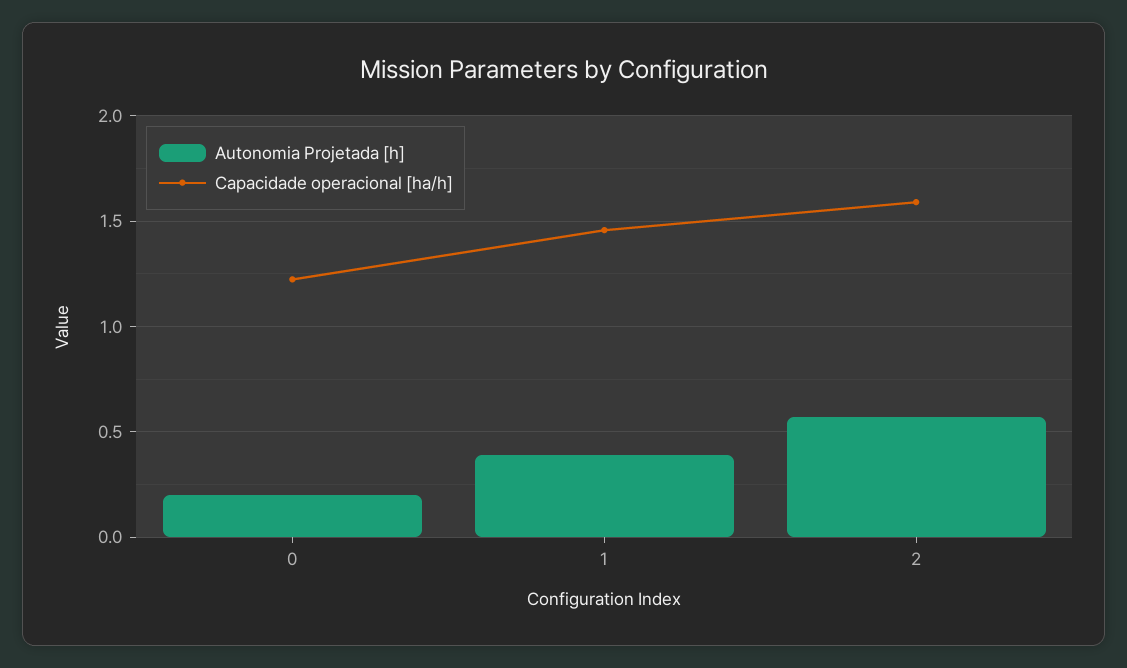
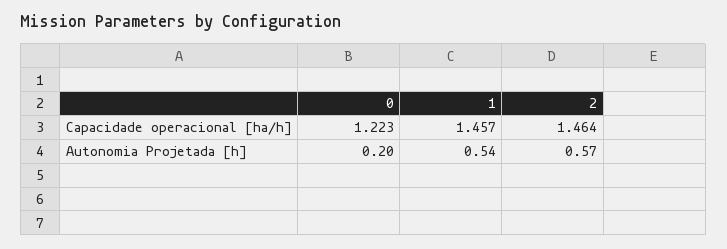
Autonomia Projetada [h], 1: 0.4 -> 0.54
Capacidade operacional [ha/h], 2: 1.6 -> 1.464

